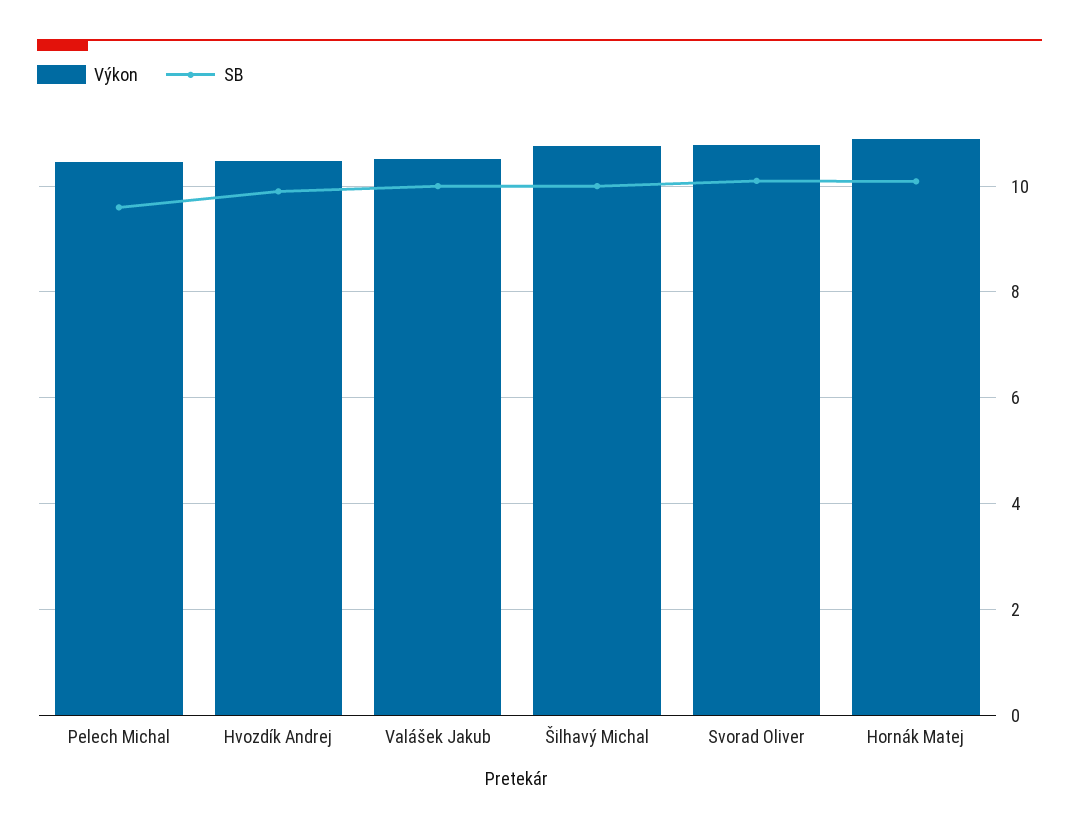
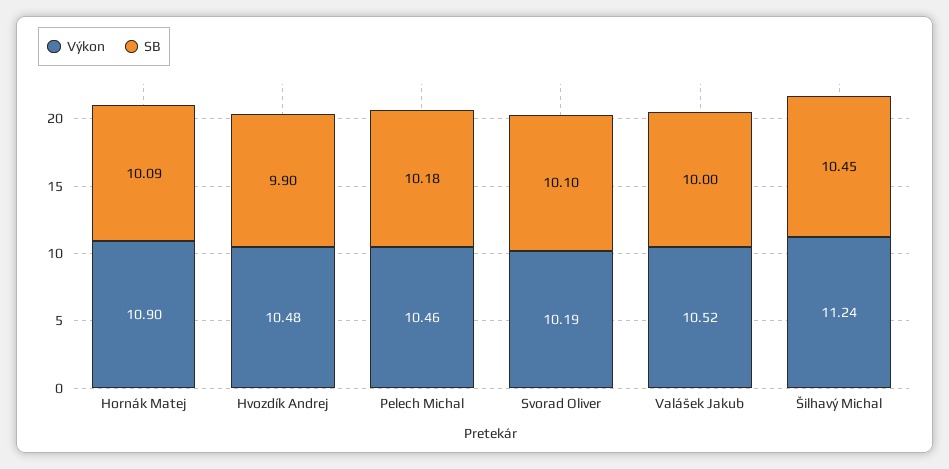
SB, Pelech Michal: 9.6 -> 10.18
Výkon, Šilhavý Michal: 10.8 -> 11.24
SB, Šilhavý Michal: 10 -> 10.45
Výkon, Svorad Oliver: 10.8 -> 10.19

